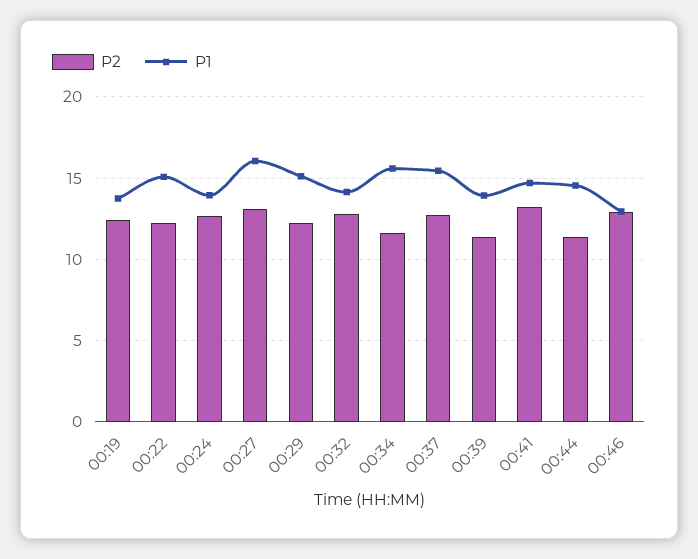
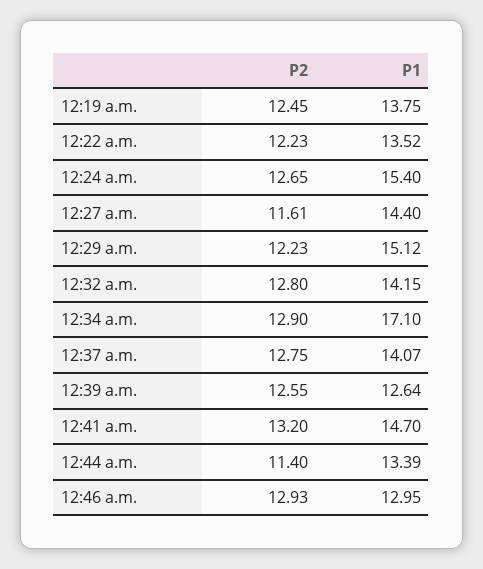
P1, 00:22: 15 -> 13.52
P1, 00:24: 14 -> 15.4
P2, 00:27: 13 -> 11.61
P1, 00:27: 16 -> 14.4
P2, 00:34: 11.5 -> 12.9
P1, 00:34: 15.5 -> 17.1
P1, 00:37: 15.5 -> 14.07
P2, 00:39: 11.5 -> 12.55
P1, 00:39: 14 -> 12.64
P1, 00:44: 14.5 -> 13.39

